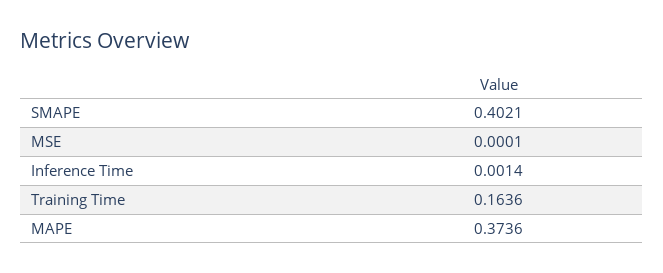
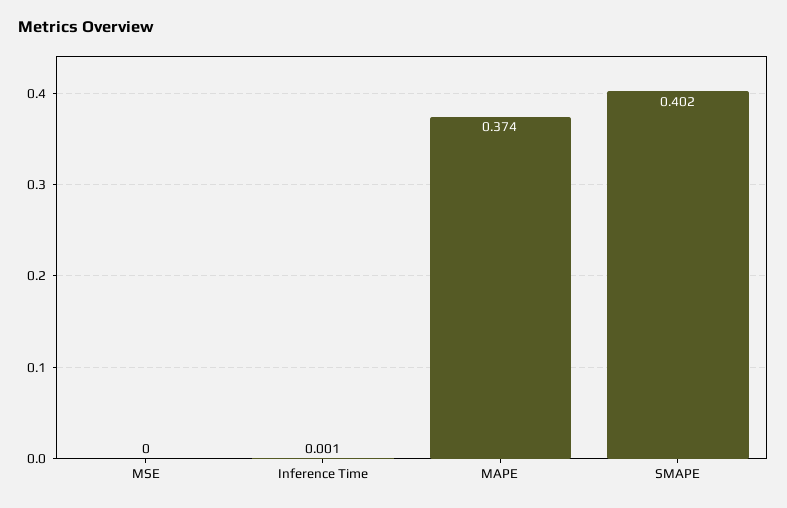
Training Time: 0.1636 -> none

